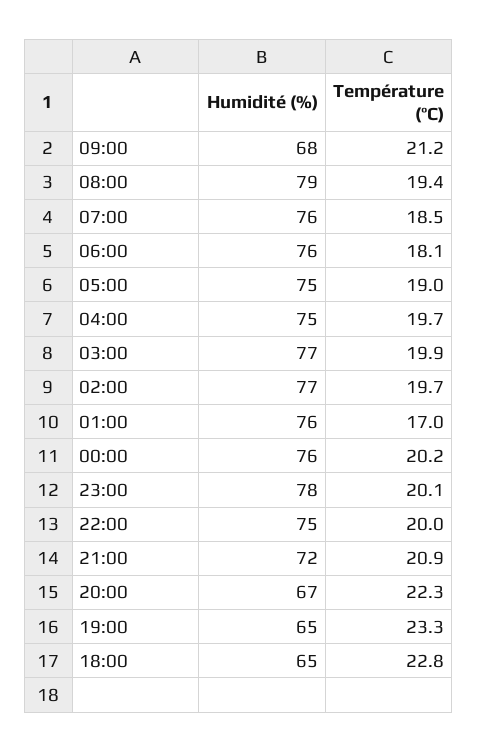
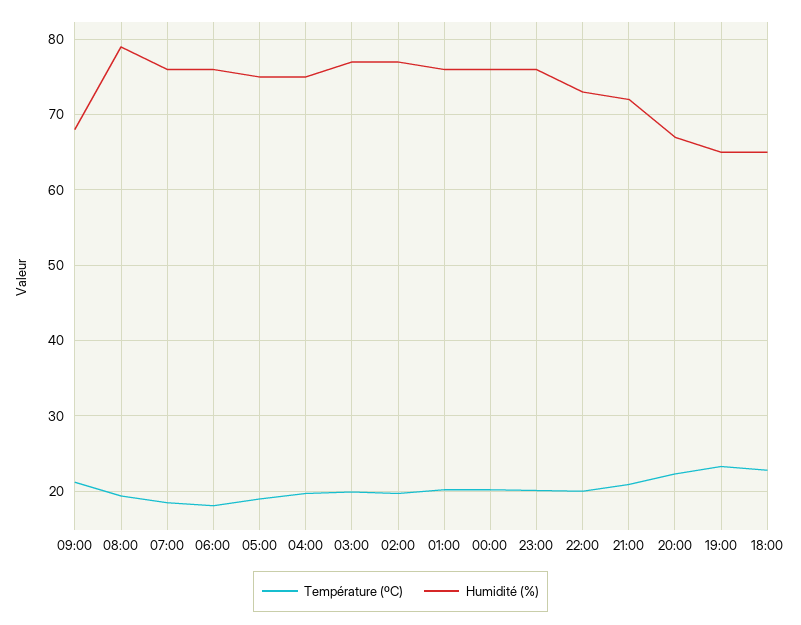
Température (ºC), 01:00: 17 -> 20
Humidité (%), 23:00: 78 -> 76
Humidité (%), 22:00: 75 -> 73

